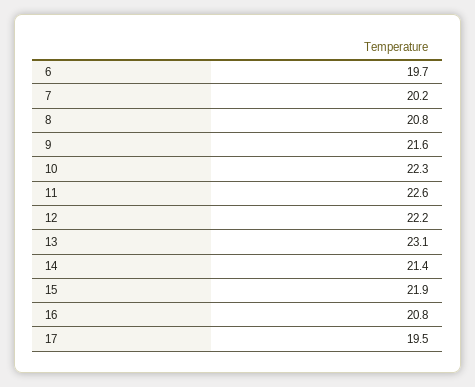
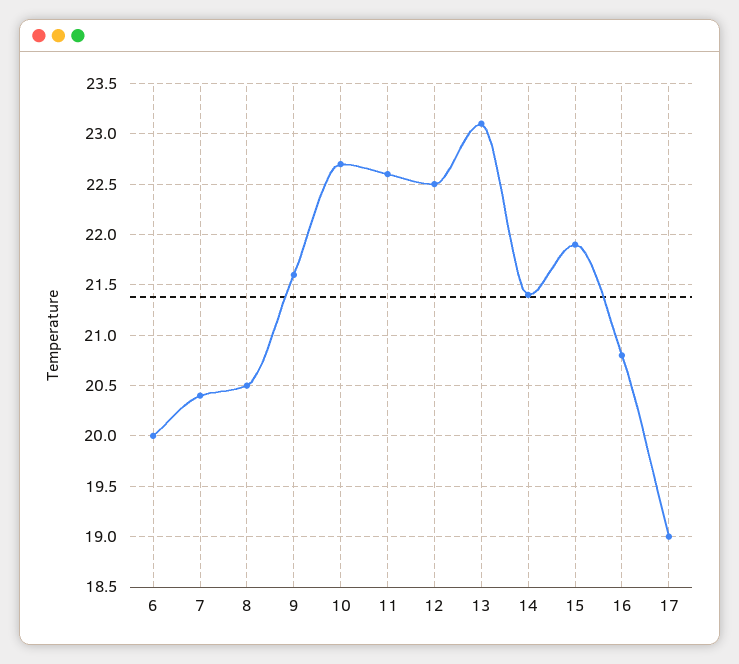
6: 19.7 -> 20
7: 20.2 -> 20.4
8: 20.8 -> 20.5
10: 22.3 -> 22.7
12: 22.2 -> 22.5
17: 19.5 -> 19

